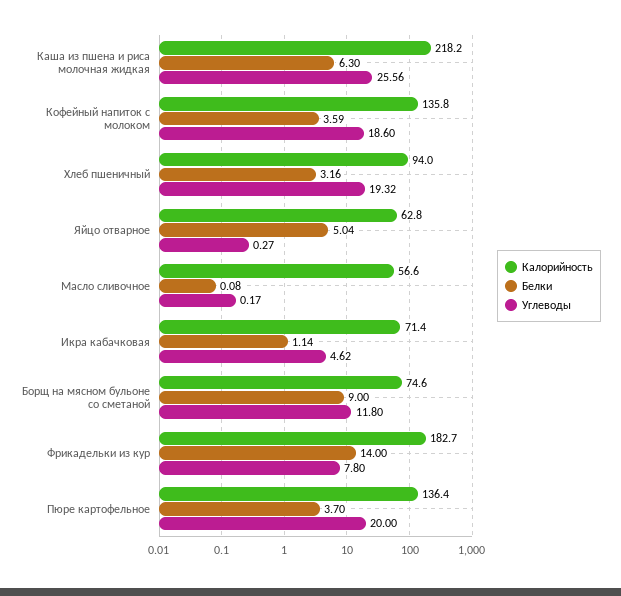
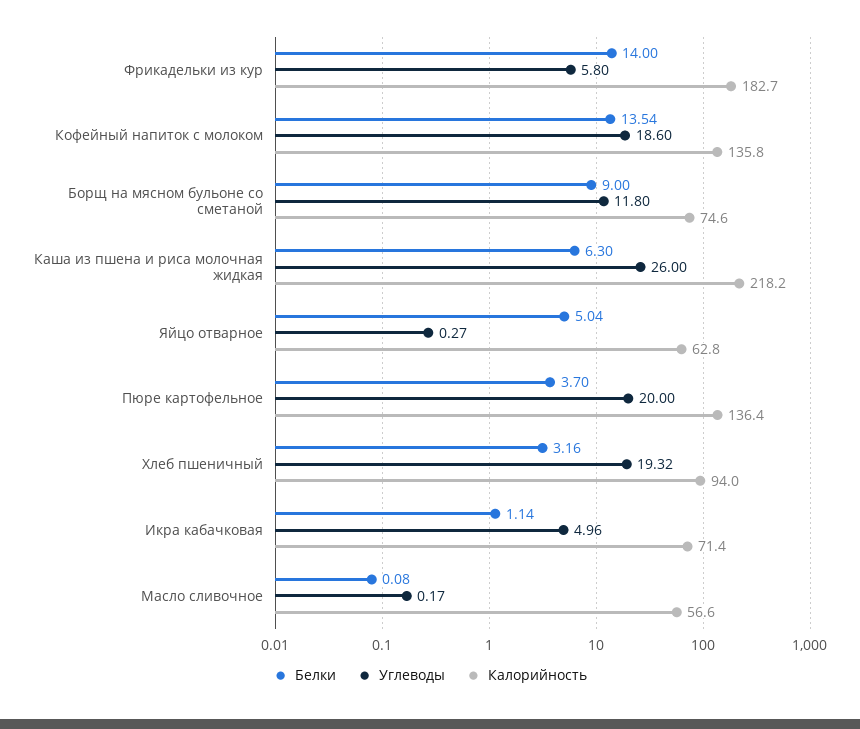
Углеводы, Каша из пшена и риса молочная жидкая: 25.56 -> 26
Белки, Кофейный напиток с молоком: 3.59 -> 13.54
Углеводы, Икра кабачковая: 4.62 -> 4.96
Углеводы, Фрикадельки из кур: 7.8 -> 5.8

